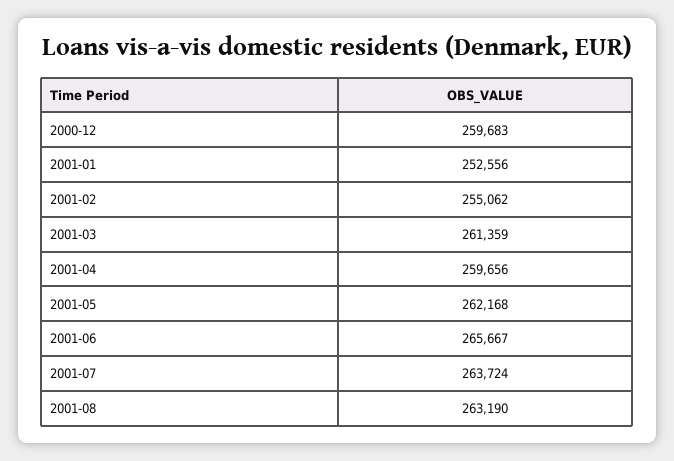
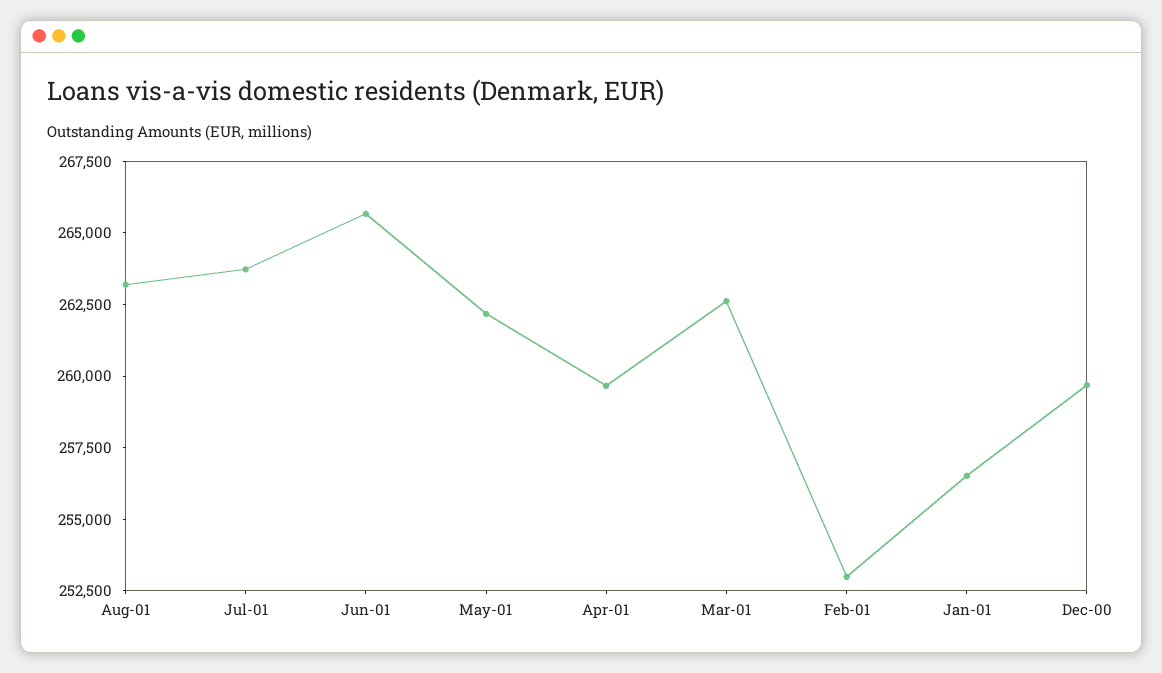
2001-01: 252556 -> 256500
2001-02: 255062 -> 253000
2001-03: 261359 -> 262500

